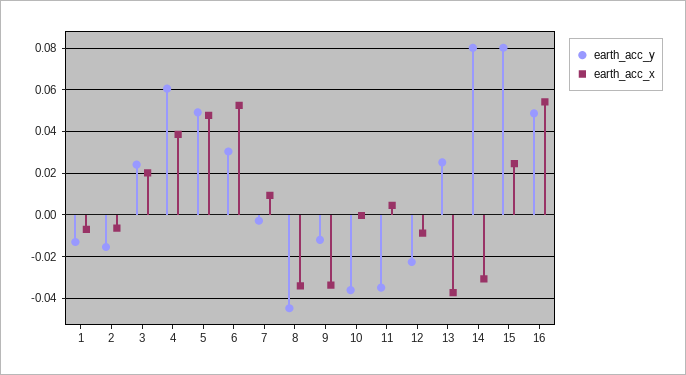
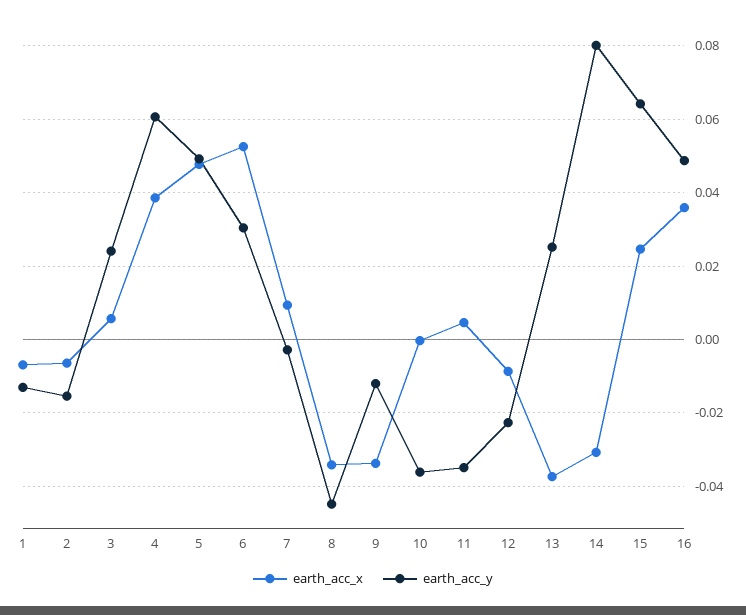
earth_acc_x, 3: 0.02 -> 0.006
earth_acc_y, 15: 0.08 -> 0.064
earth_acc_x, 16: 0.055 -> 0.036

